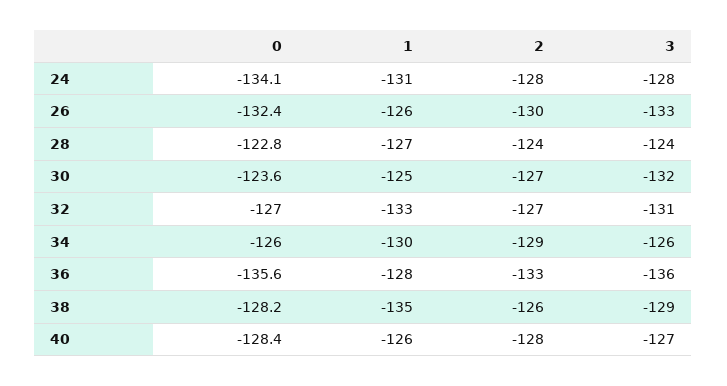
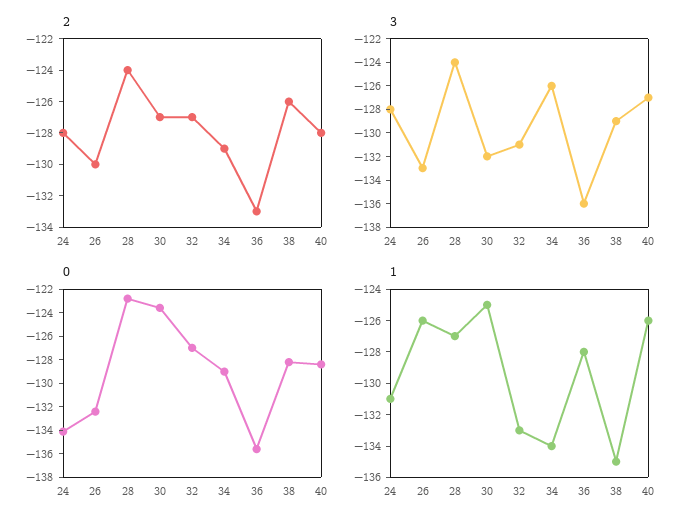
0, 34: -126 -> -129
1, 34: -130 -> -134

